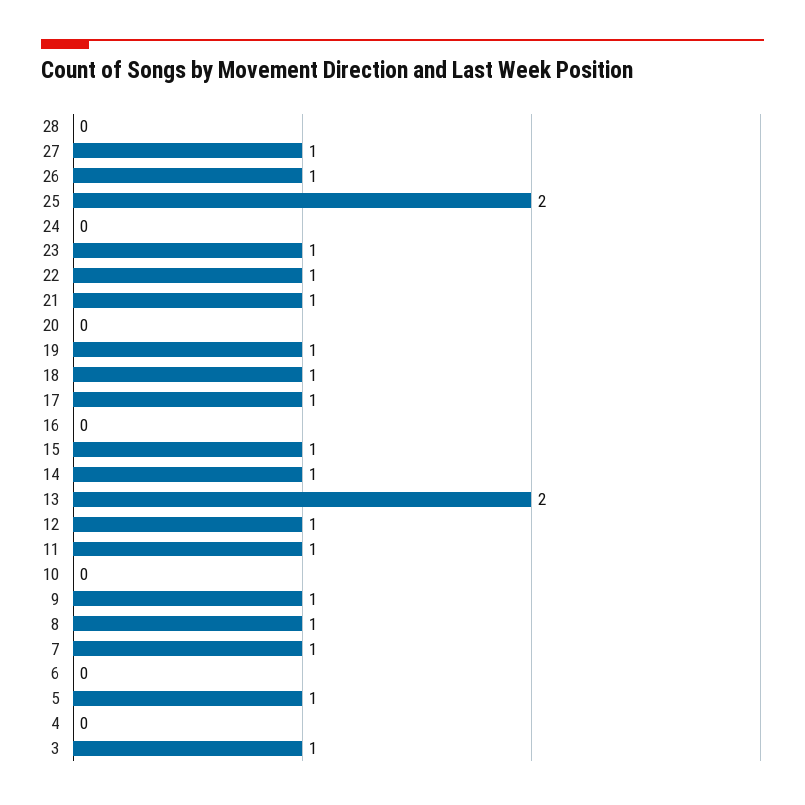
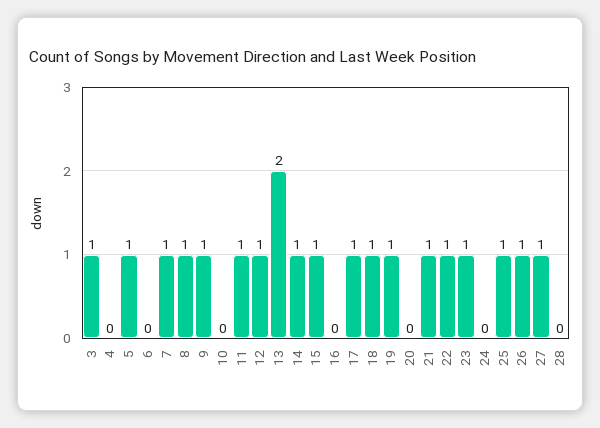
25: 2 -> 1

